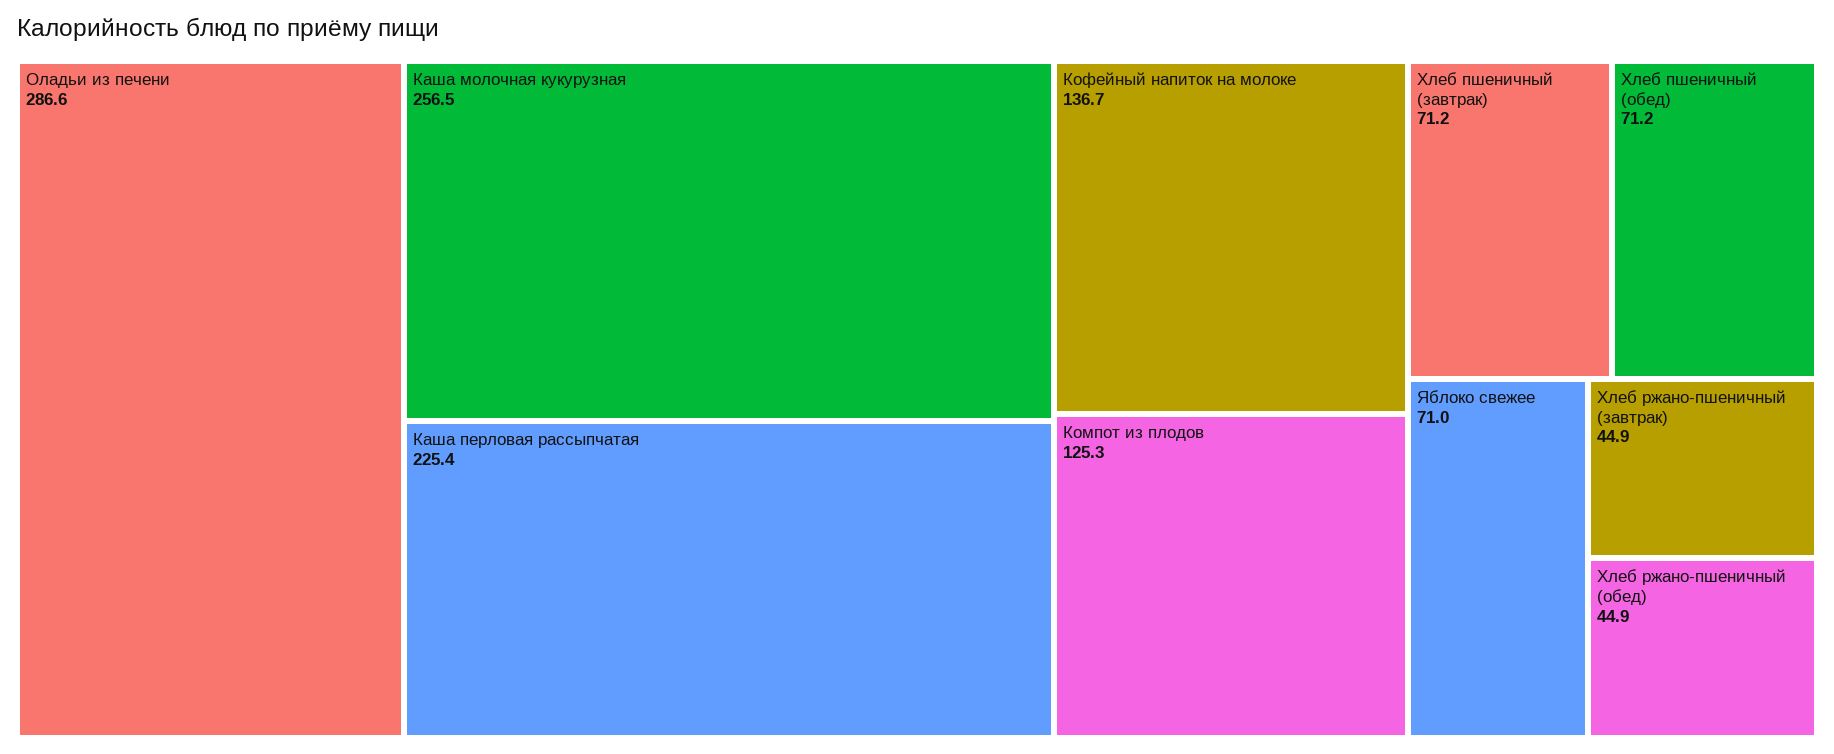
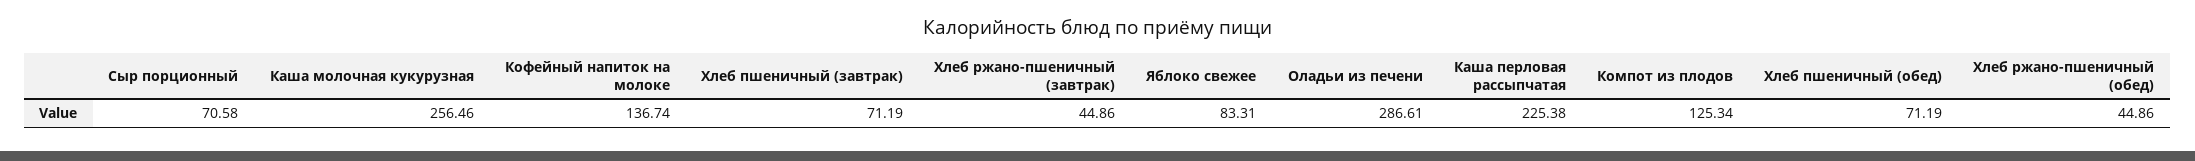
Яблоко свежее: 71 -> 83.31
Сыр порционный: none -> 70.58

